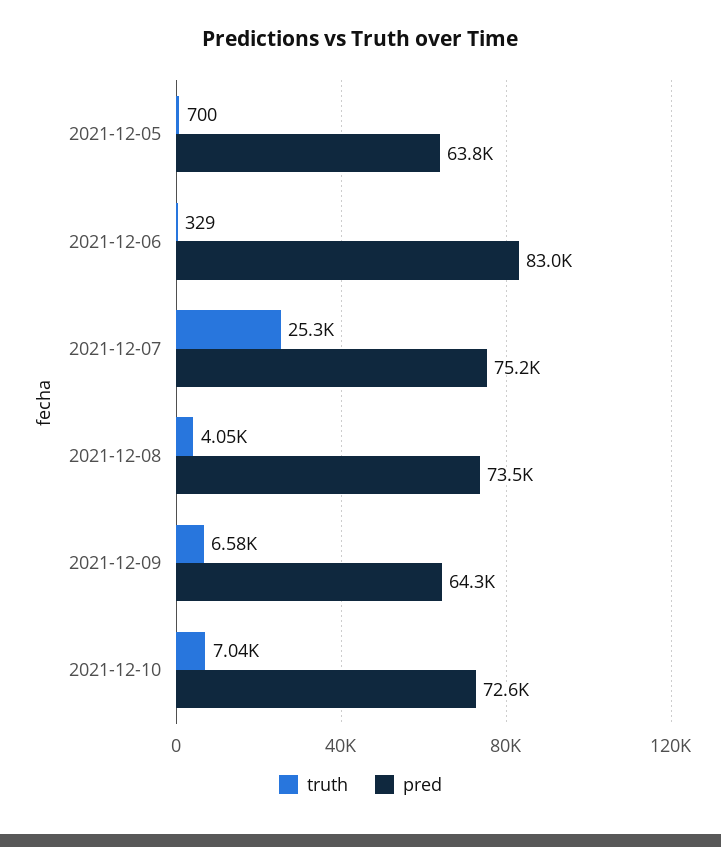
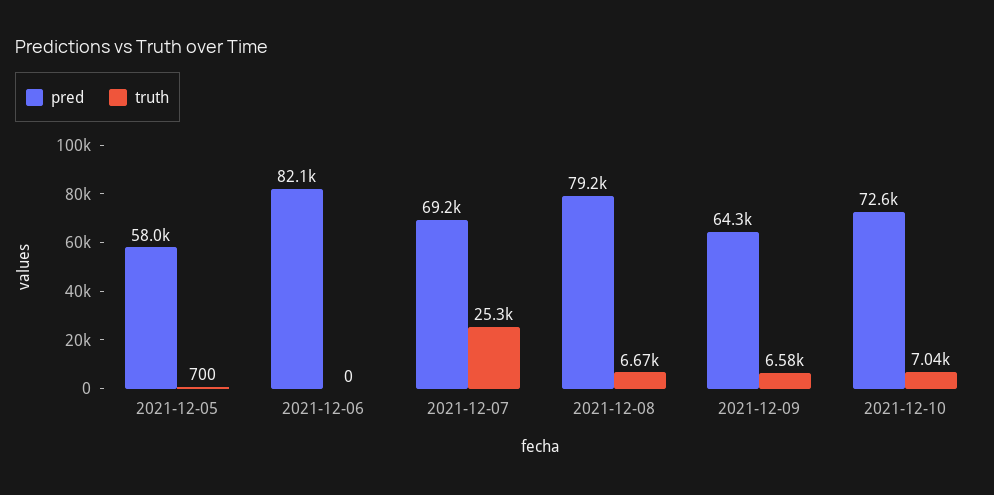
pred, 2021-12-05: 63800 -> 58000
truth, 2021-12-06: 329 -> 0
pred, 2021-12-06: 83000 -> 82100
pred, 2021-12-07: 75200 -> 69200
truth, 2021-12-08: 4050 -> 6670
pred, 2021-12-08: 73500 -> 79200

